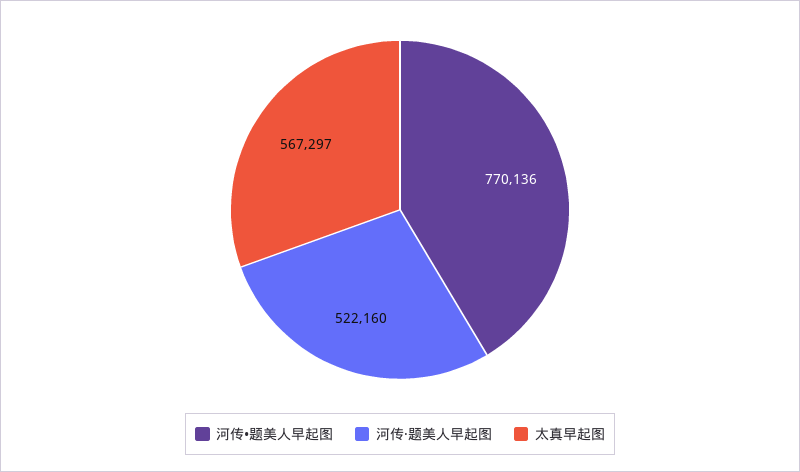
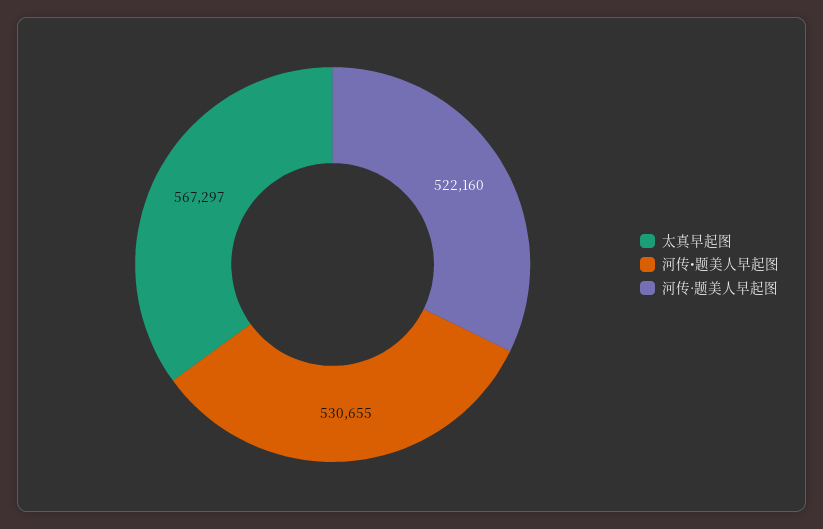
河传•题美人早起图: 770136 -> 530655

